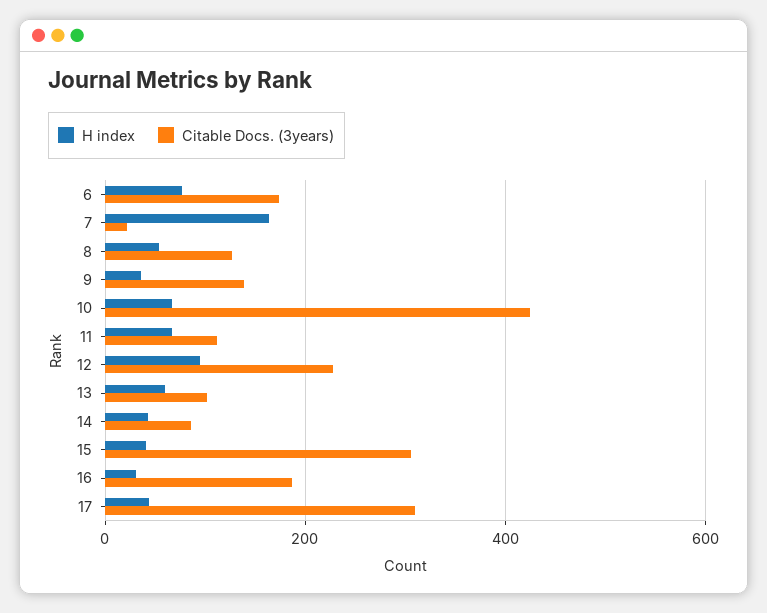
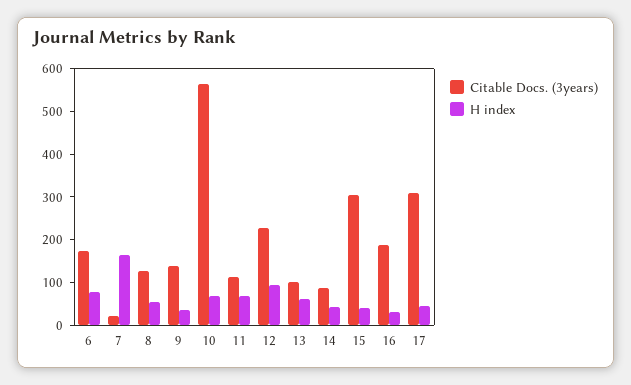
Citable Docs. (3years), 10: 420 -> 560

